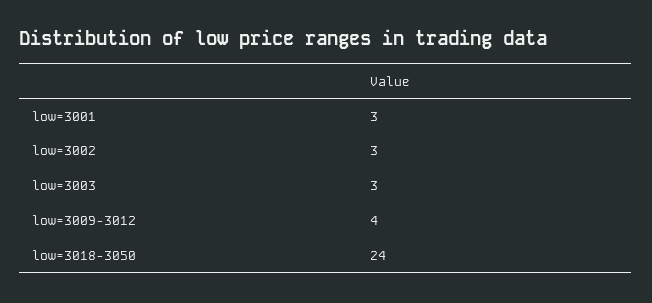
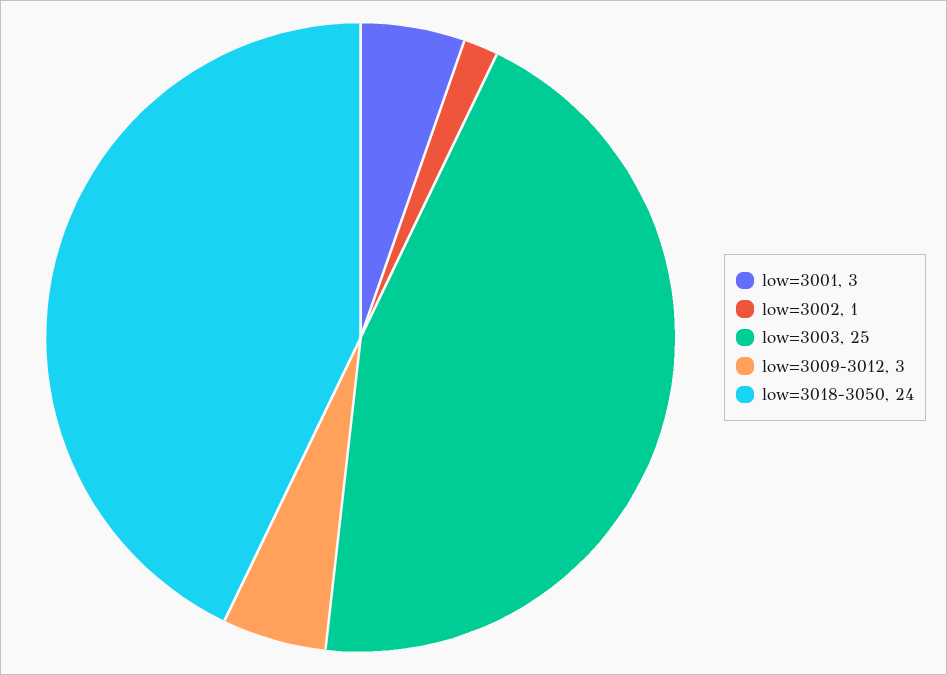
low=3002: 3 -> 1
low=3003: 3 -> 25
low=3009-3012: 4 -> 3

